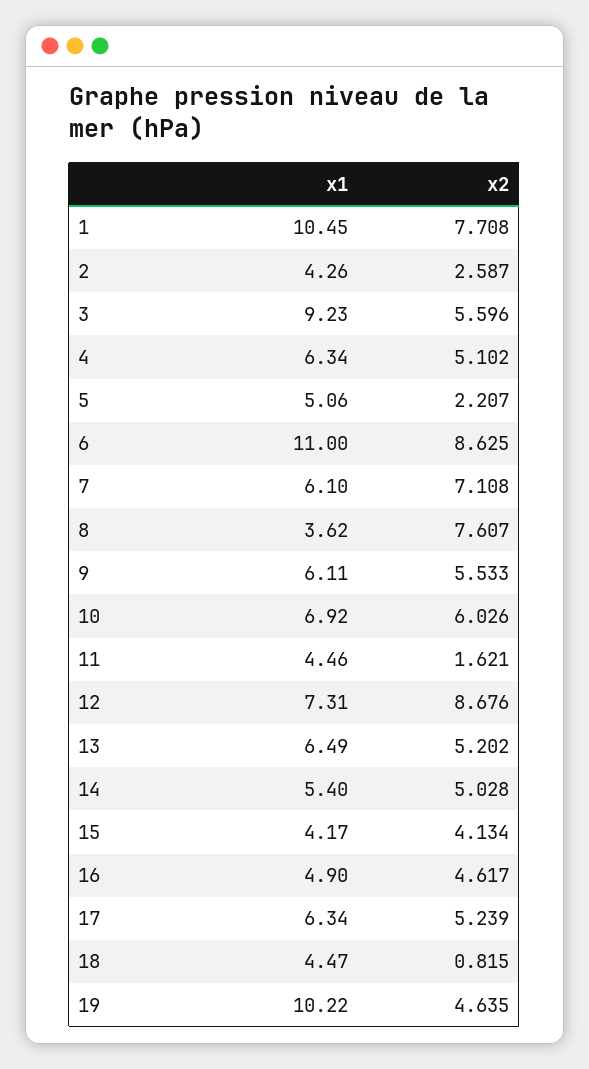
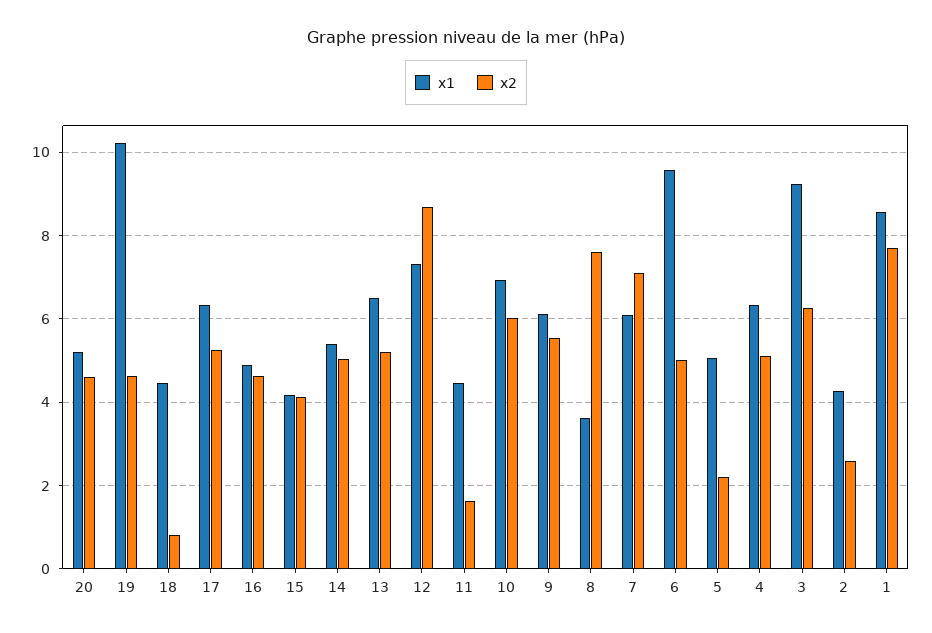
x1, 1: 10.45 -> 8.6
x2, 3: 5.596 -> 6.2
x1, 6: 11 -> 9.6
x2, 6: 8.625 -> 5
x1, 20: none -> 5.2
x2, 20: none -> 4.6

